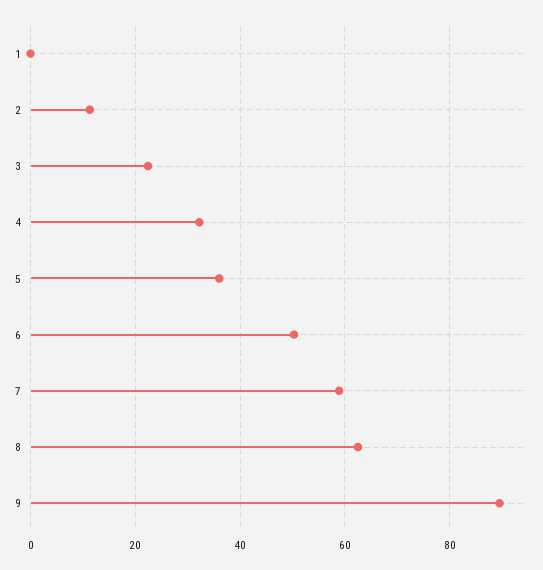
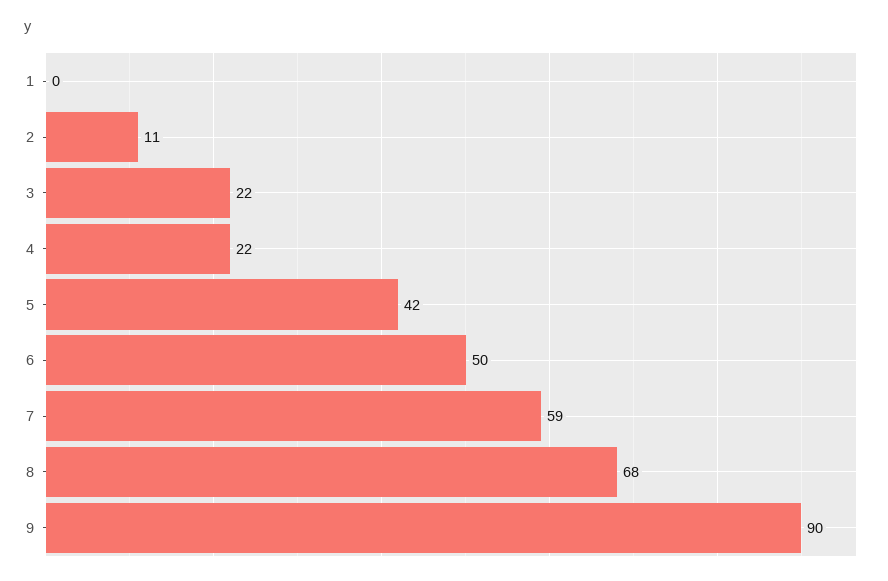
4: 32 -> 22
5: 36 -> 42
8: 62 -> 68

